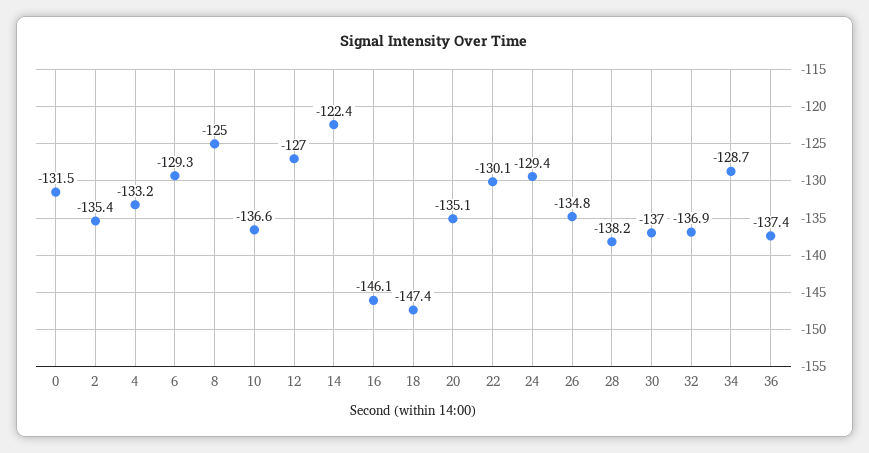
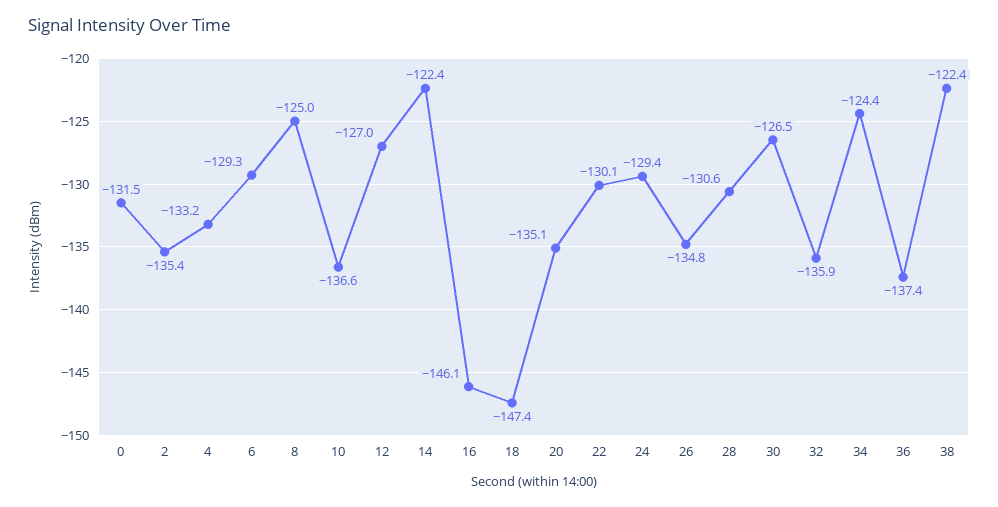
28: -138.2 -> -130.6
30: -137 -> -126.5
32: -136.9 -> -135.9
34: -128.7 -> -124.4
38: none -> -122.4

